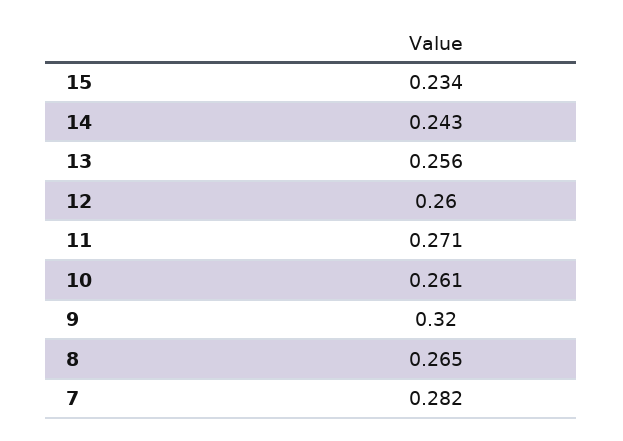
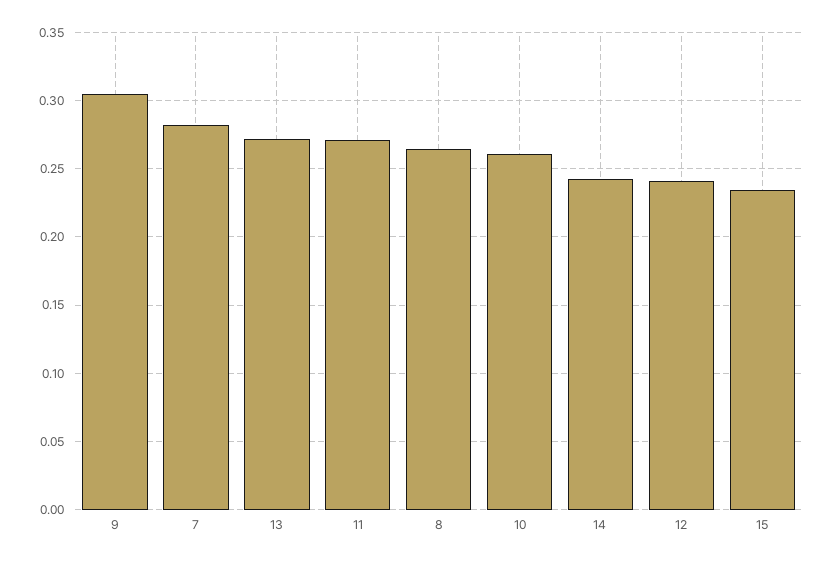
13: 0.256 -> 0.27
12: 0.26 -> 0.24
9: 0.32 -> 0.305

